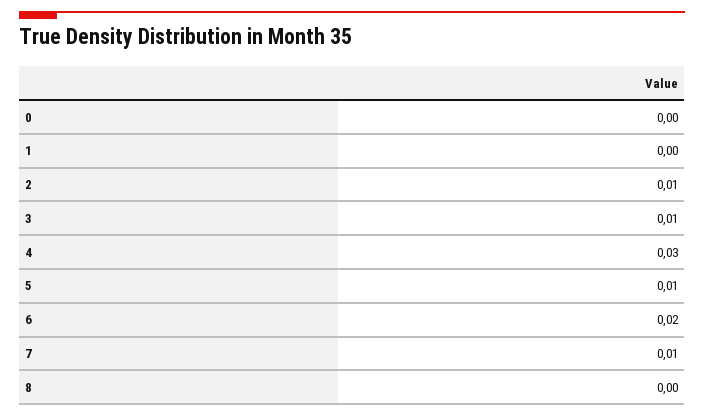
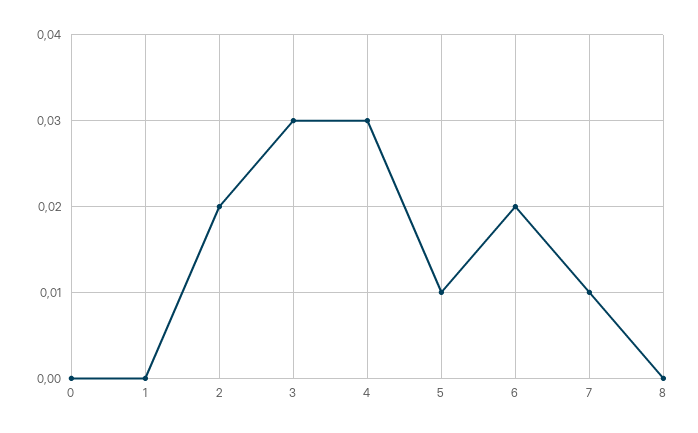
2: 0.01 -> 0.02
3: 0.01 -> 0.03

